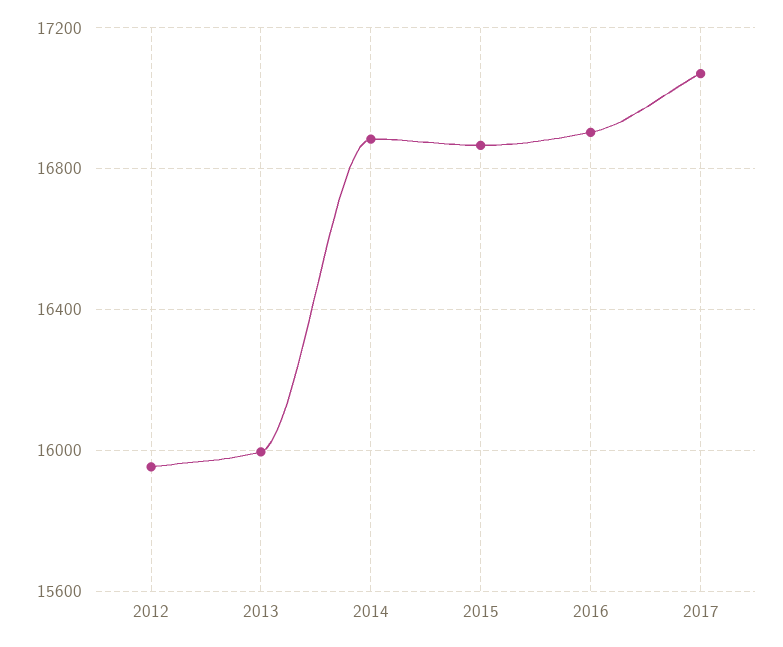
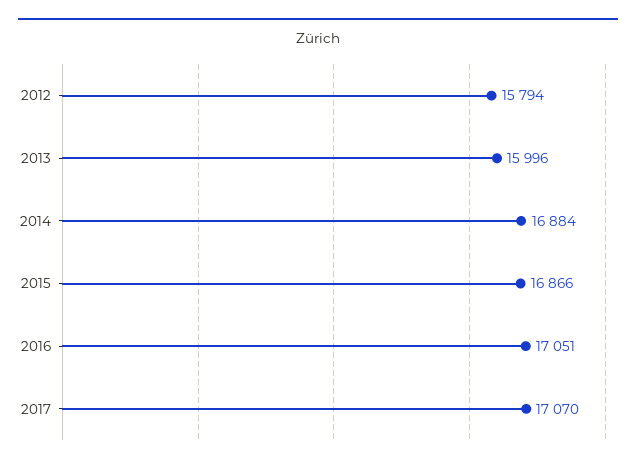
2012: 15950 -> 15794
2016: 16900 -> 17051

